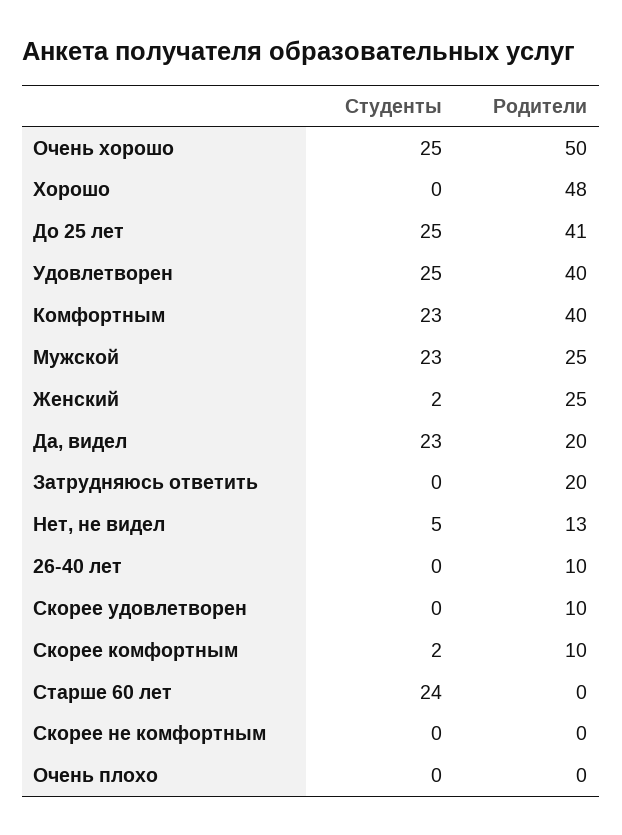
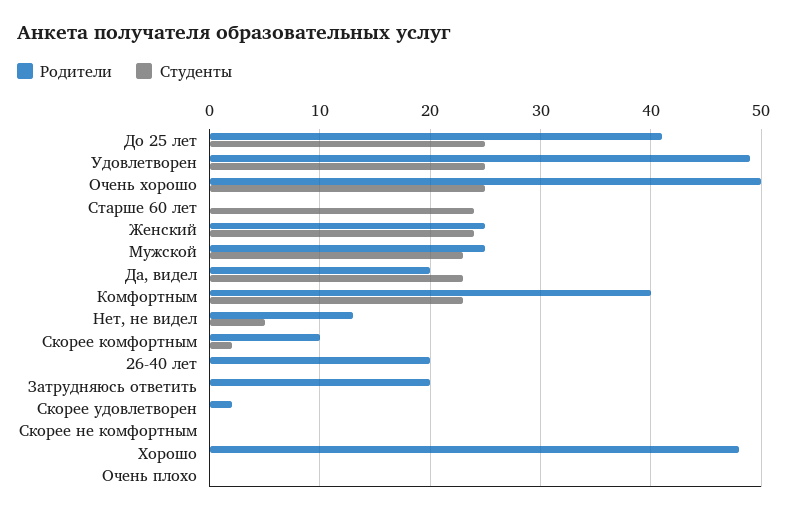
Родители, Удовлетворен: 40 -> 49
Студенты, Женский: 2 -> 24
Родители, 26-40 лет: 10 -> 20
Родители, Скорее удовлетворен: 10 -> 2

